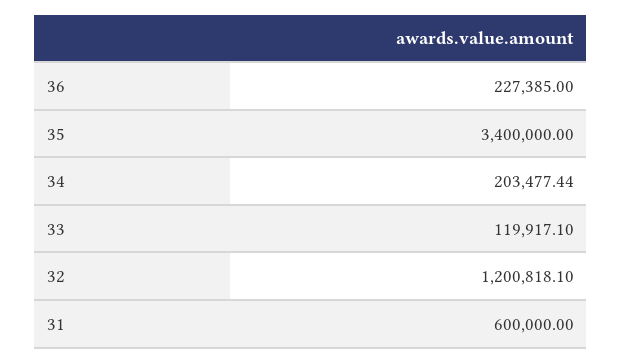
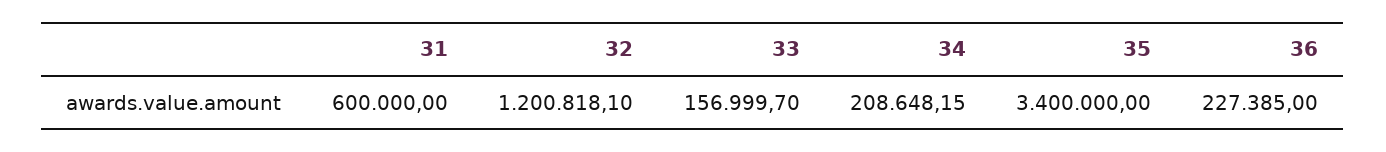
34: 203477.44 -> 208648.15
33: 119917.1 -> 156999.7

